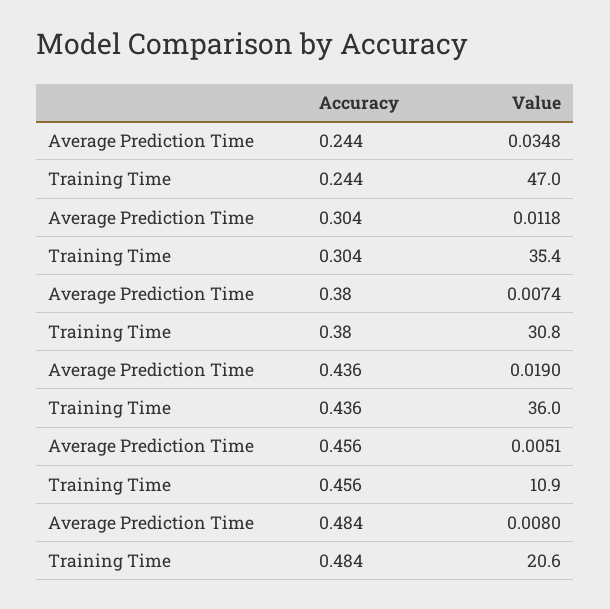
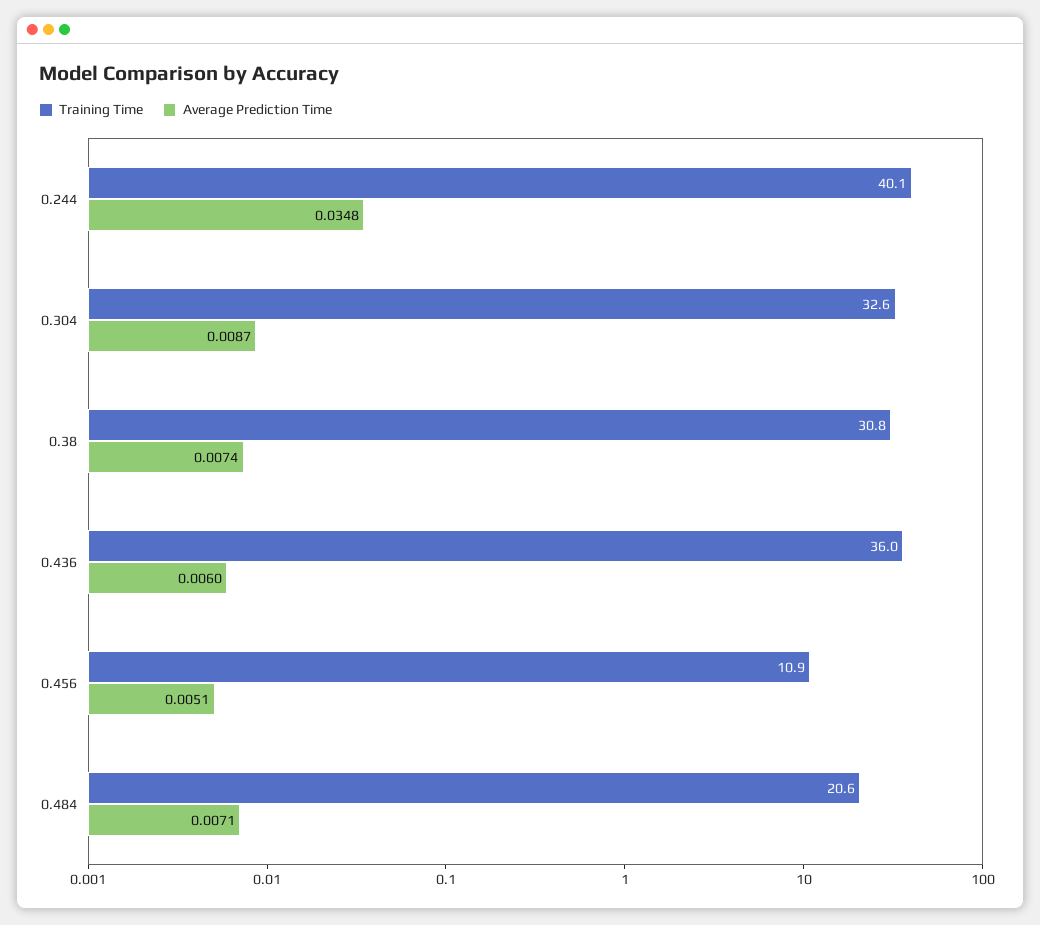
Training Time, 0.244: 47 -> 40.1
Average Prediction Time, 0.304: 0.0118 -> 0.0087
Training Time, 0.304: 35.4 -> 32.6
Average Prediction Time, 0.436: 0.019 -> 0.006
Average Prediction Time, 0.484: 0.008 -> 0.0071

